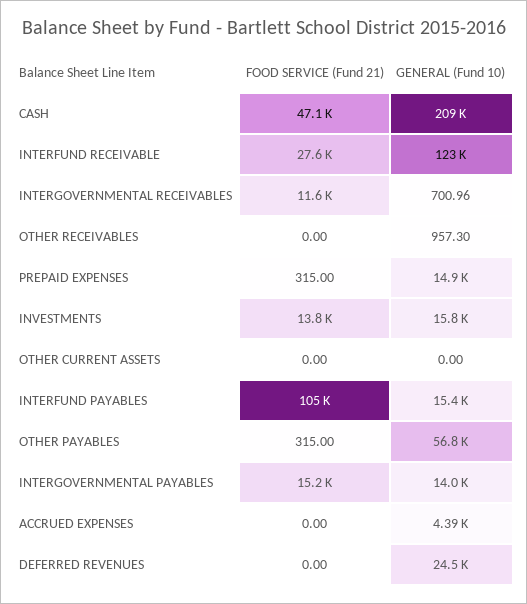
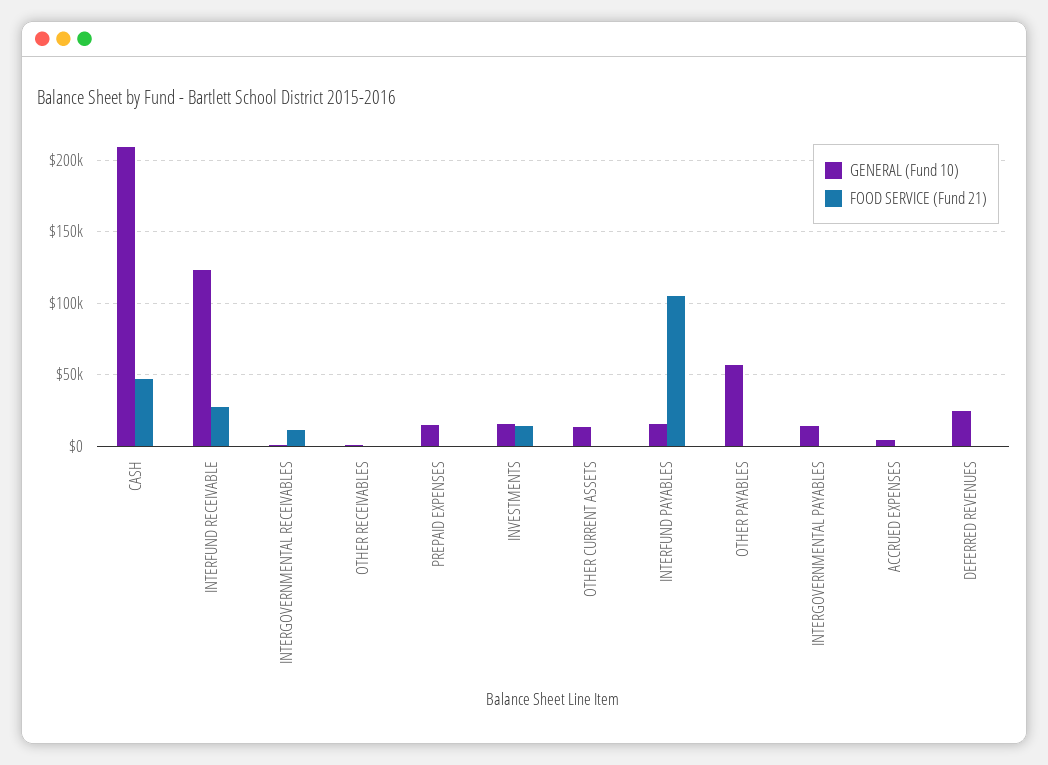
GENERAL (Fund 10), OTHER CURRENT ASSETS: 0 -> 15000
FOOD SERVICE (Fund 21), INTERGOVERNMENTAL PAYABLES: 15200 -> 0

